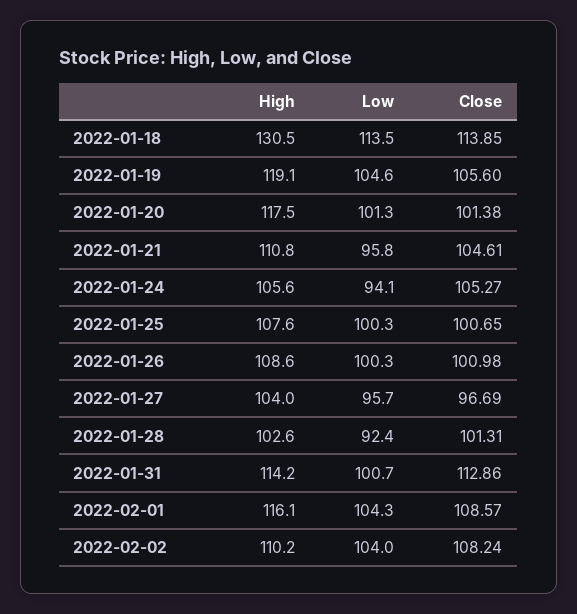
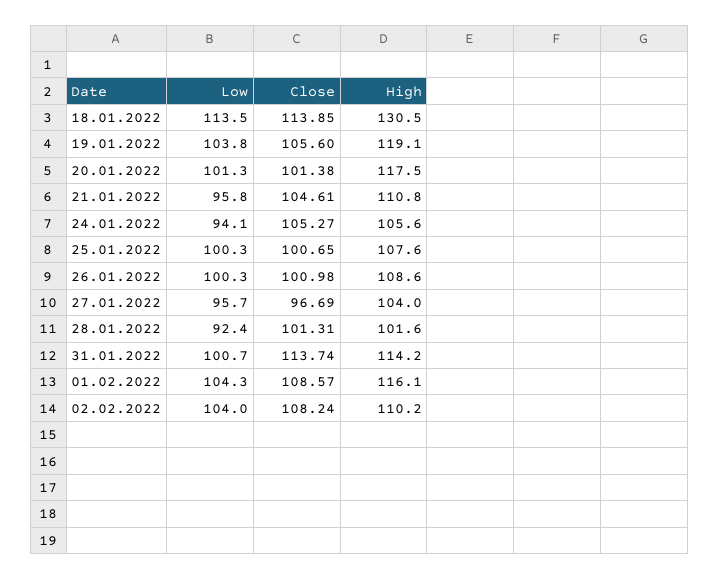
Low, 2022-01-19: 104.6 -> 103.8
High, 2022-01-28: 102.6 -> 101.6
Close, 2022-01-31: 112.86 -> 113.74

